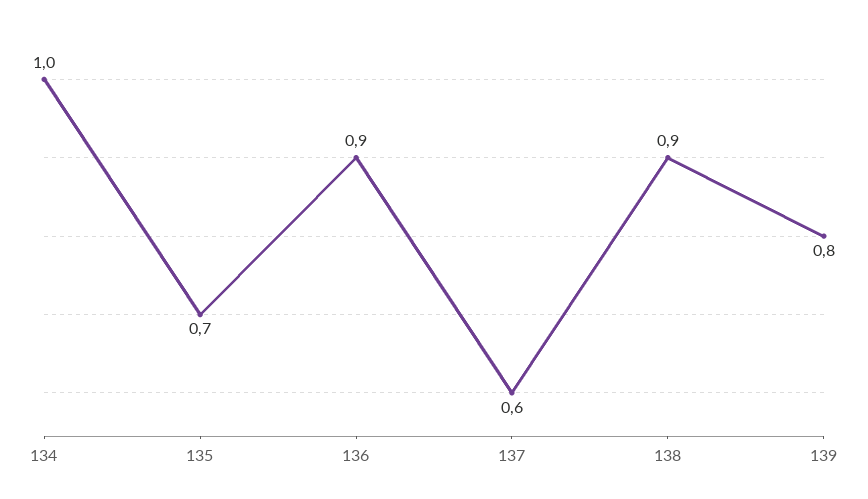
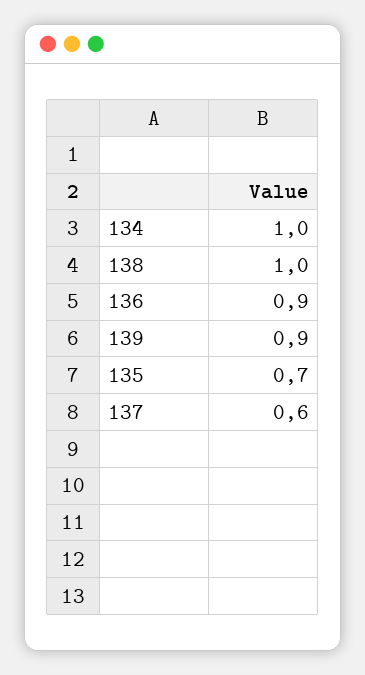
138: 0.9 -> 1
139: 0.8 -> 0.9

